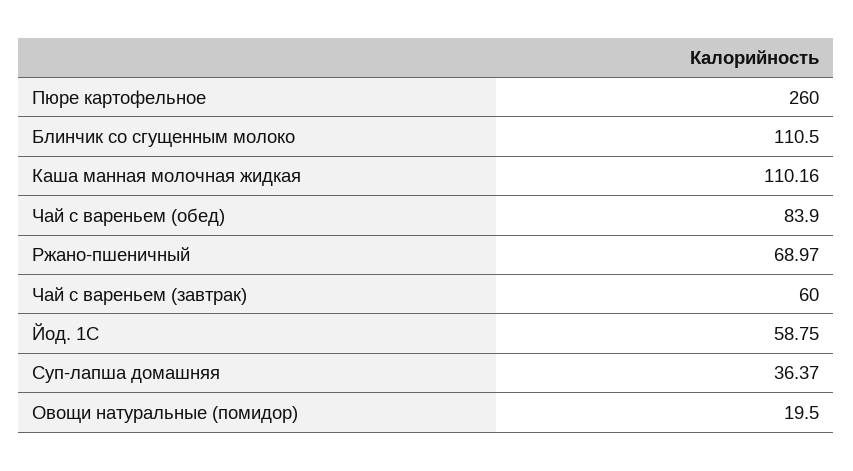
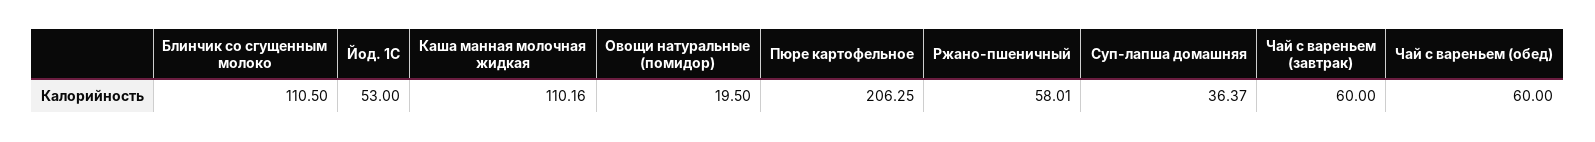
Пюре картофельное: 260 -> 206.25
Чай с вареньем (обед): 83.9 -> 60
Ржано-пшеничный: 68.97 -> 58.01
Йод. 1С: 58.75 -> 53

